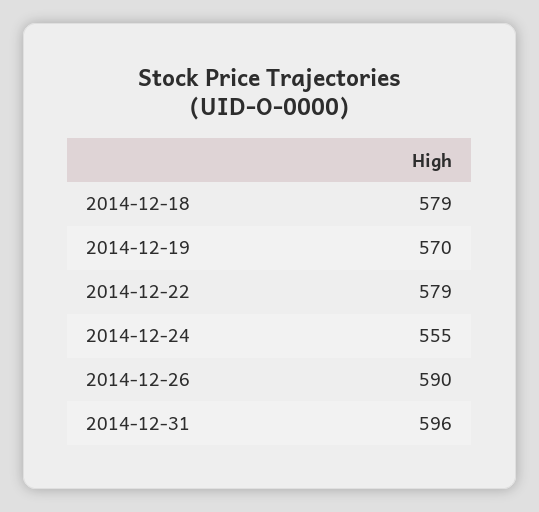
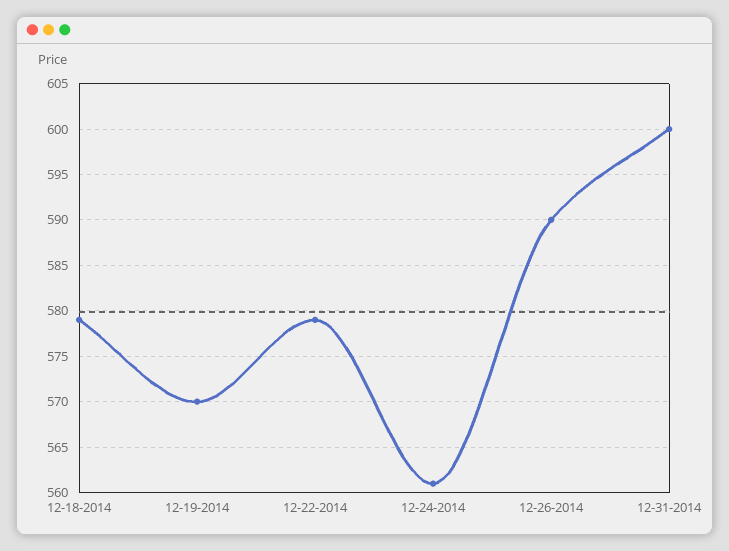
2014-12-24: 555 -> 561
2014-12-31: 596 -> 600

